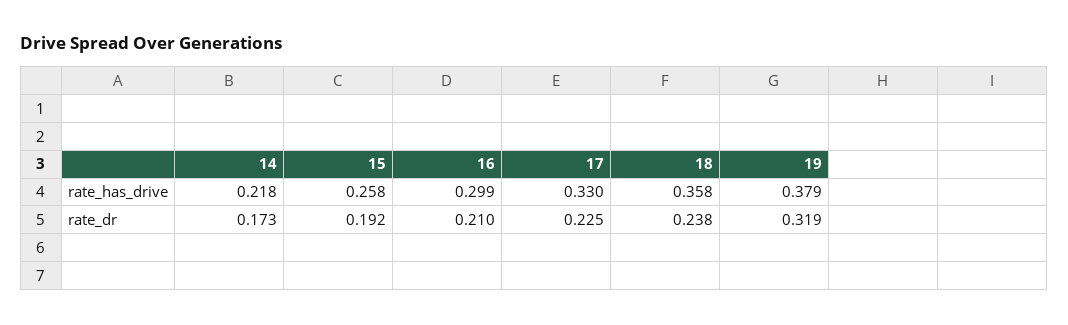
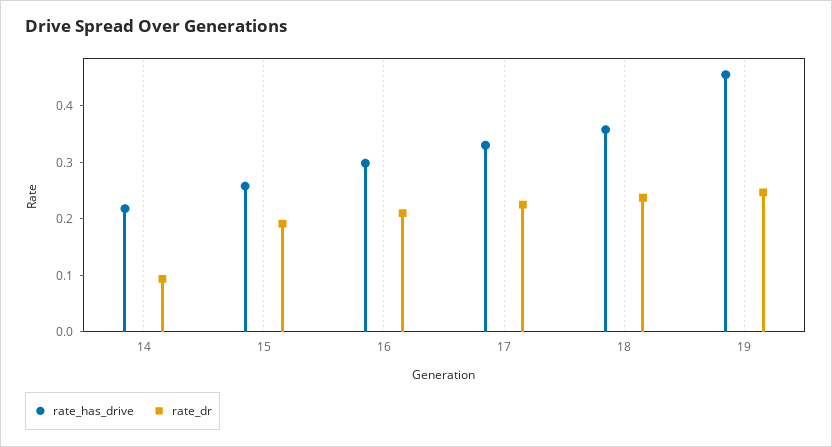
rate_has_drive, 19: 0.379 -> 0.46
rate_dr, 14: 0.173 -> 0.1
rate_dr, 19: 0.319 -> 0.24

